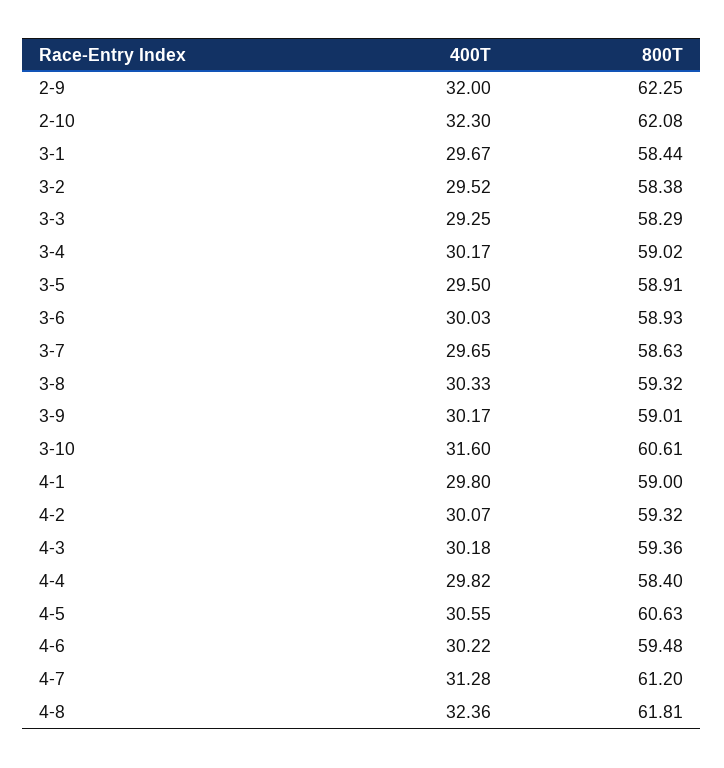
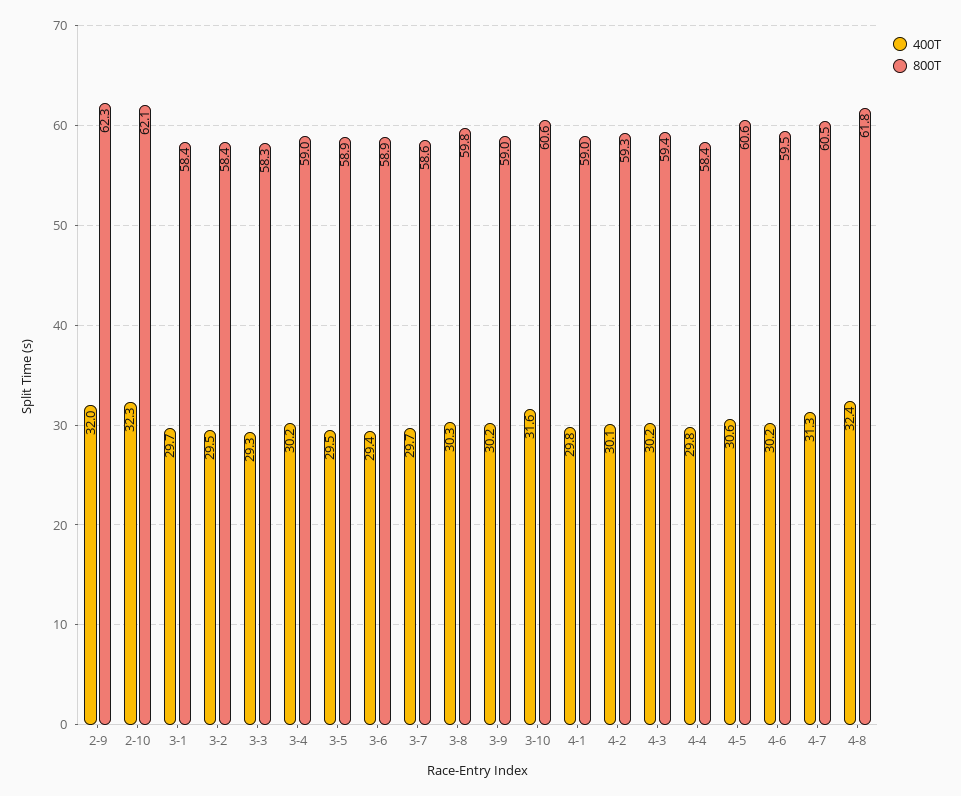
400T, 3-6: 30.03 -> 29.4
800T, 3-8: 59.32 -> 59.8
800T, 4-7: 61.2 -> 60.5

